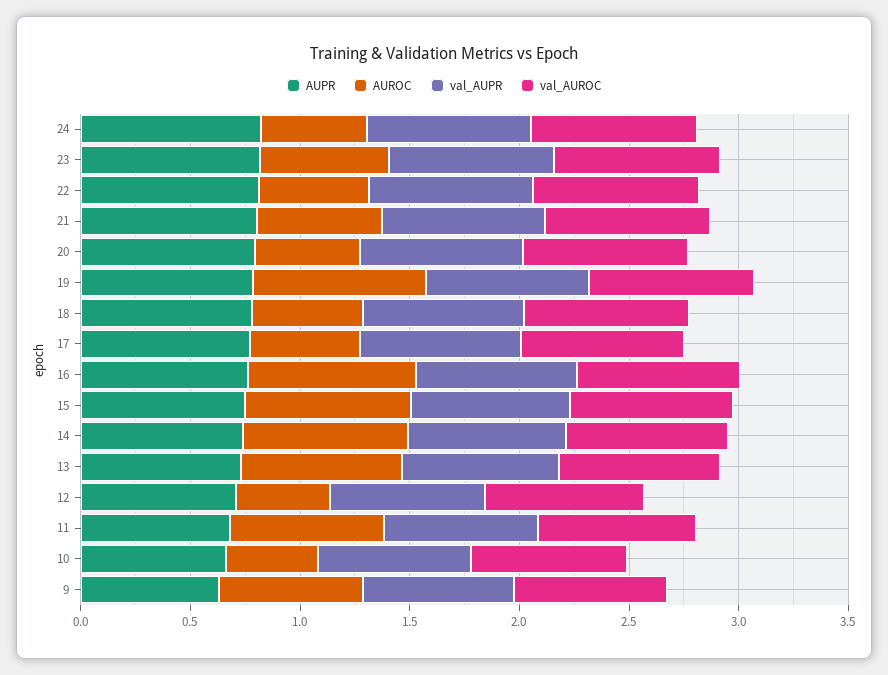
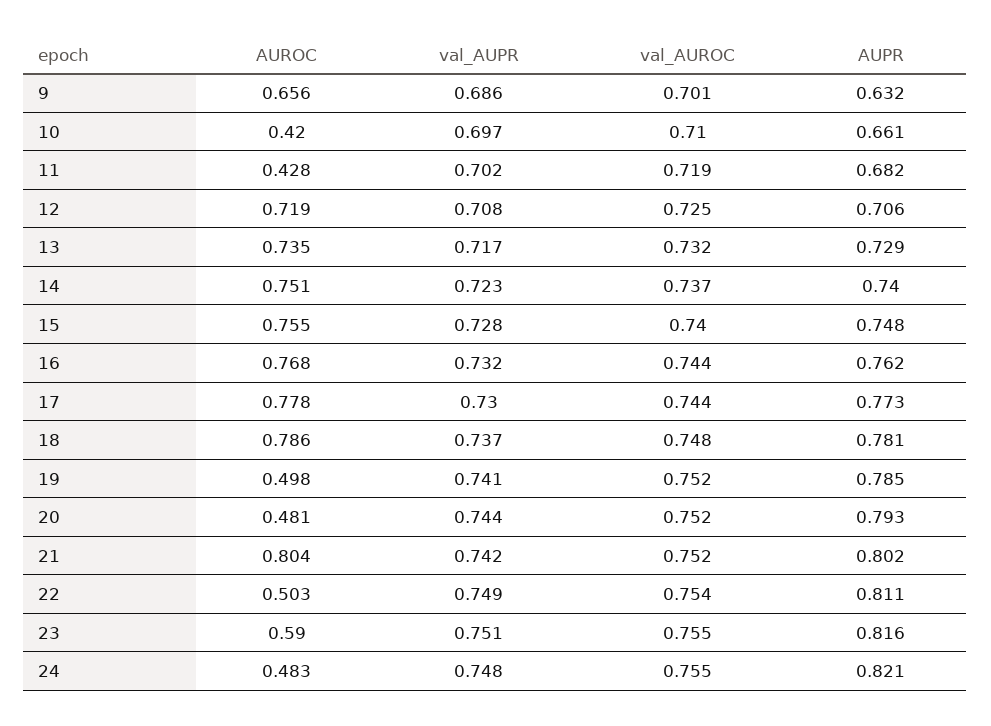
AUROC, 21: 0.6 -> 0.804
AUROC, 19: 0.8 -> 0.498
AUROC, 18: 0.5 -> 0.786
AUROC, 17: 0.5 -> 0.778
AUROC, 12: 0.4 -> 0.719
AUROC, 11: 0.7 -> 0.428

